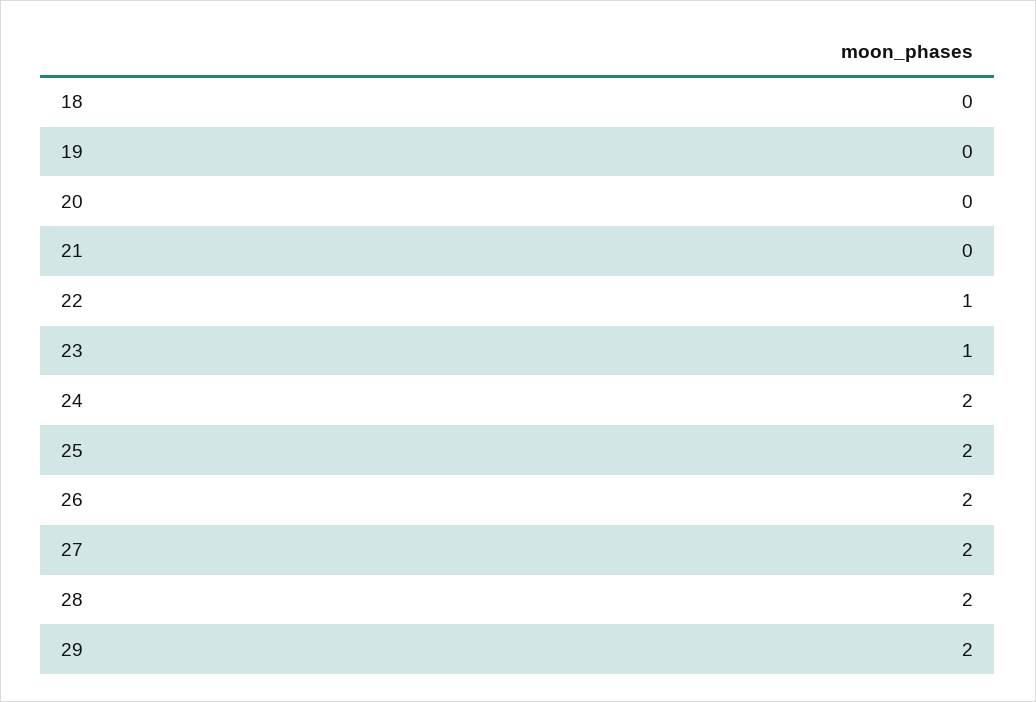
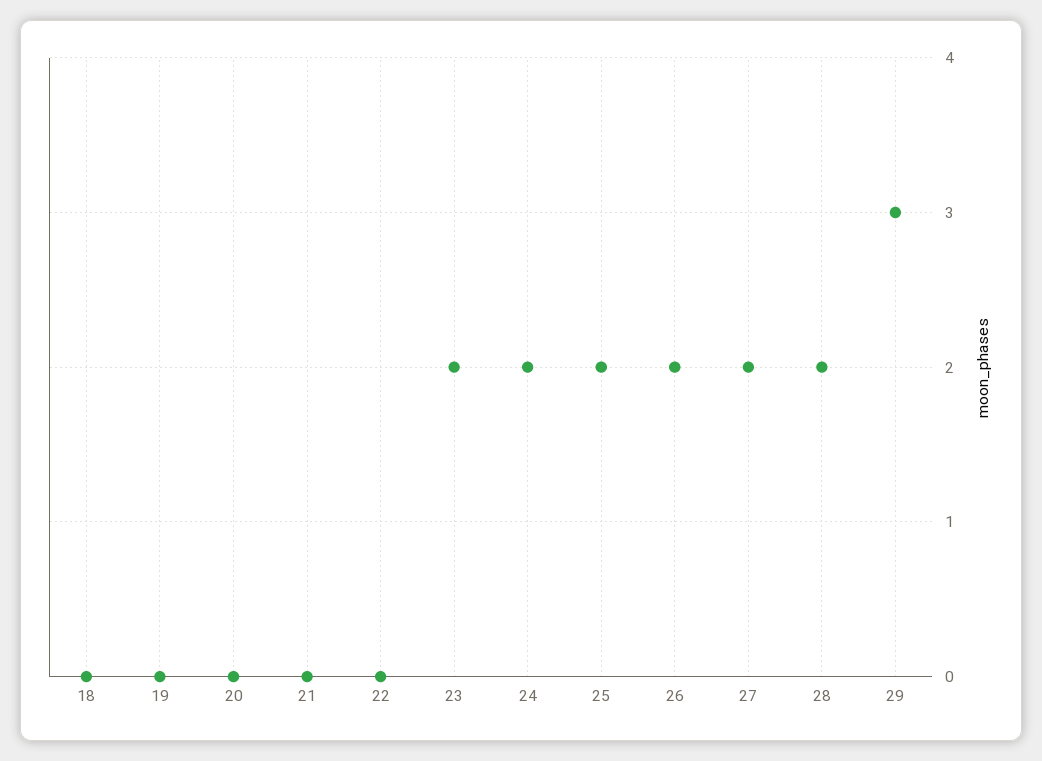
22: 1 -> 0
23: 1 -> 2
29: 2 -> 3

